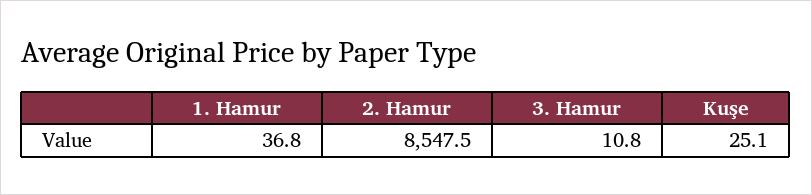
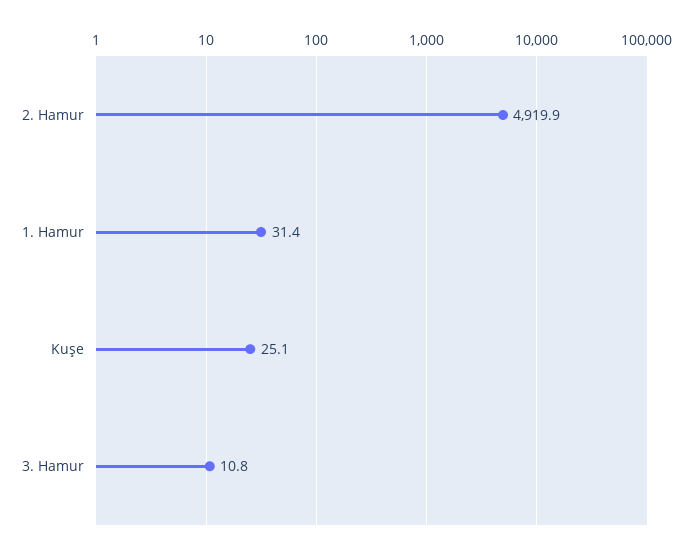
1. Hamur: 36.8 -> 31.4
2. Hamur: 8547.5 -> 4919.9

